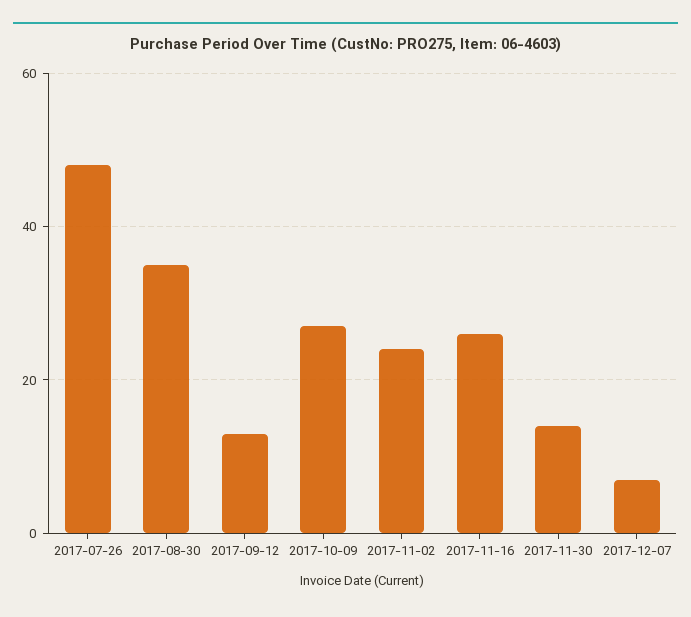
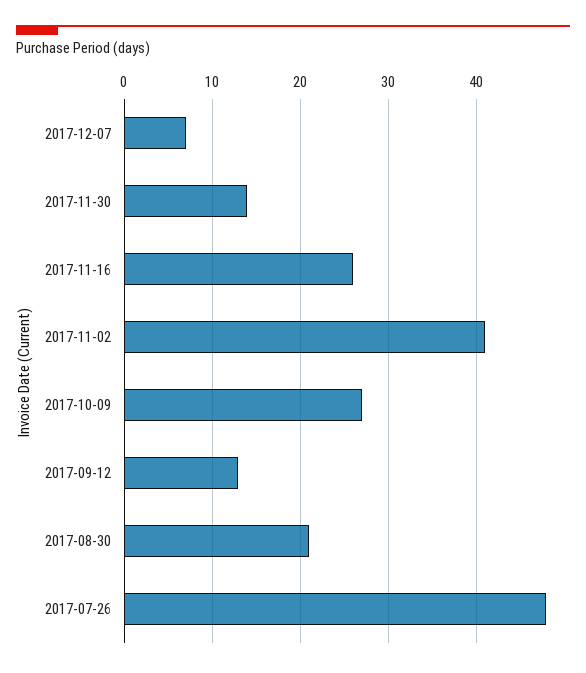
2017-08-30: 35 -> 21
2017-11-02: 25 -> 41

